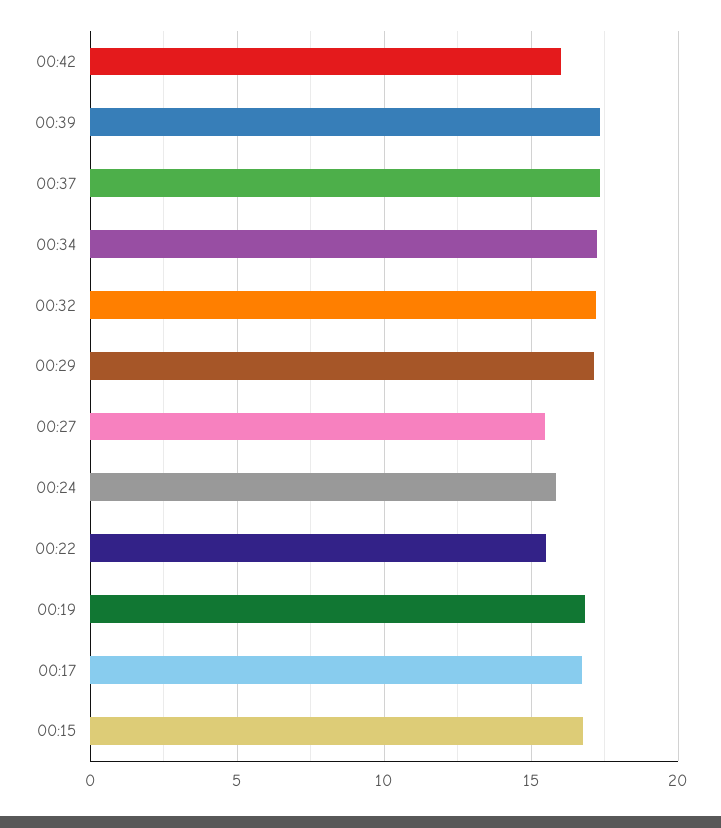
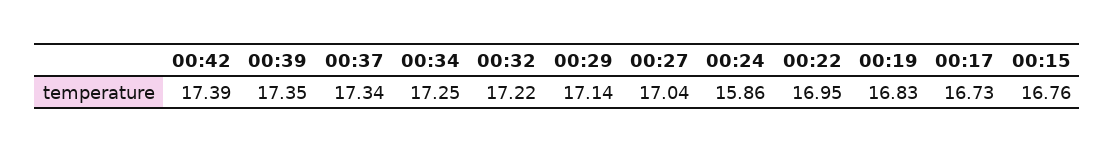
00:42: 16 -> 17.39
00:27: 15.5 -> 17.04
00:22: 15.5 -> 16.95

